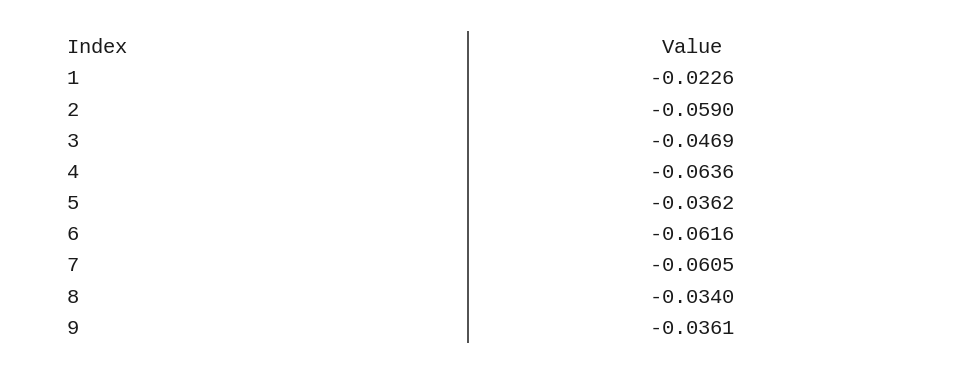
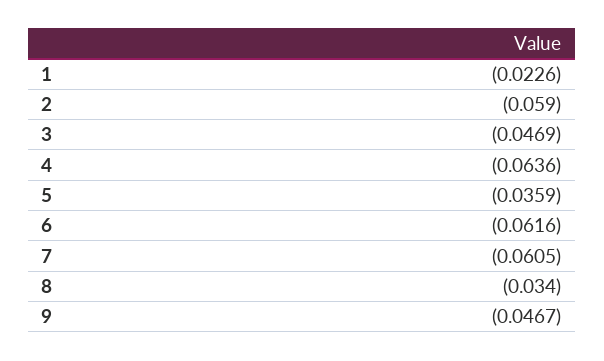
5: -0.0362 -> -0.0359
9: -0.0361 -> -0.0467

